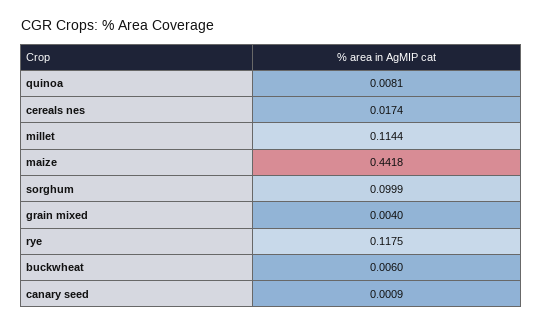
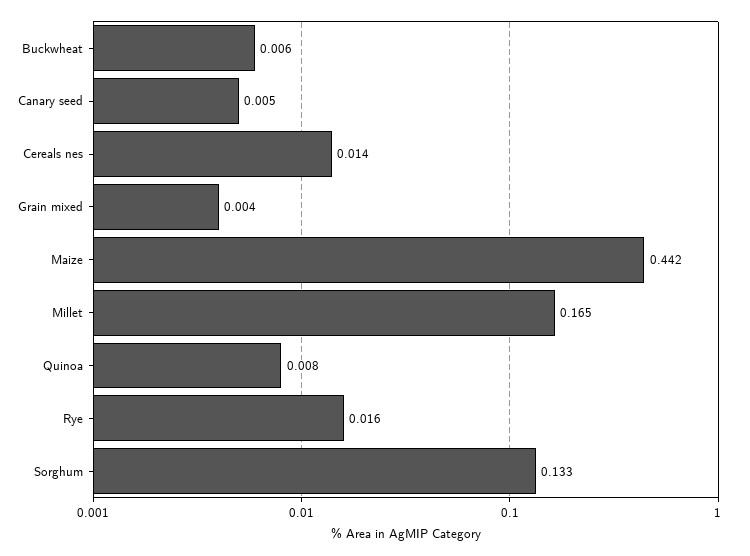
cereals nes: 0.0174 -> 0.014
millet: 0.1144 -> 0.165
sorghum: 0.0999 -> 0.133
rye: 0.1175 -> 0.016
canary seed: 0.0009 -> 0.005

